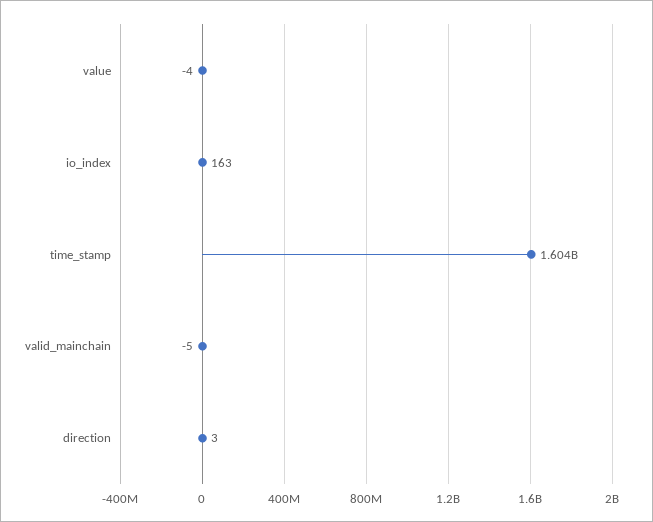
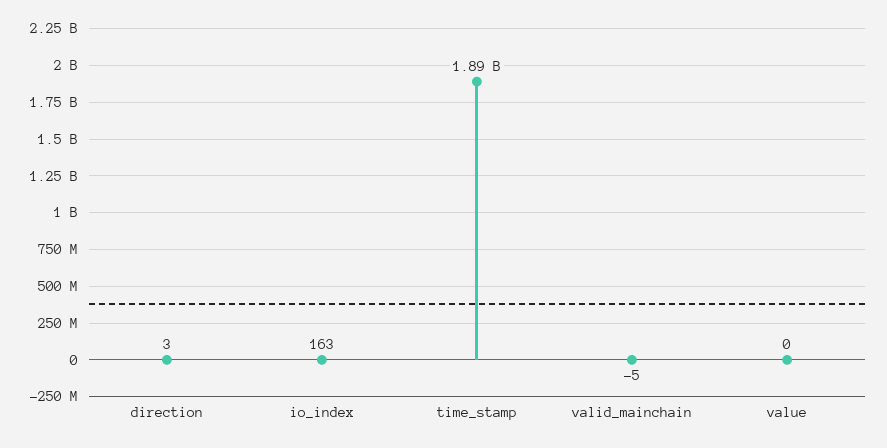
value: -4 -> 0
time_stamp: 1604000000 -> 1890000000

